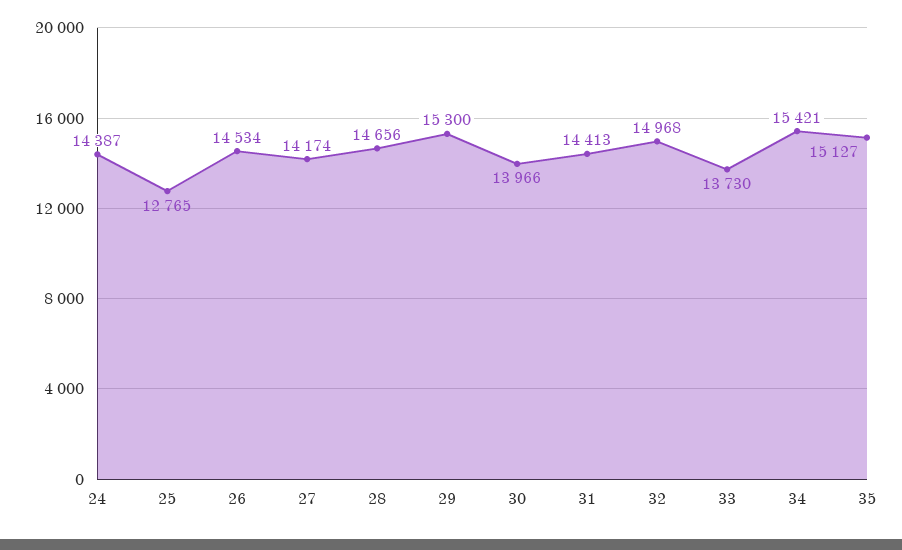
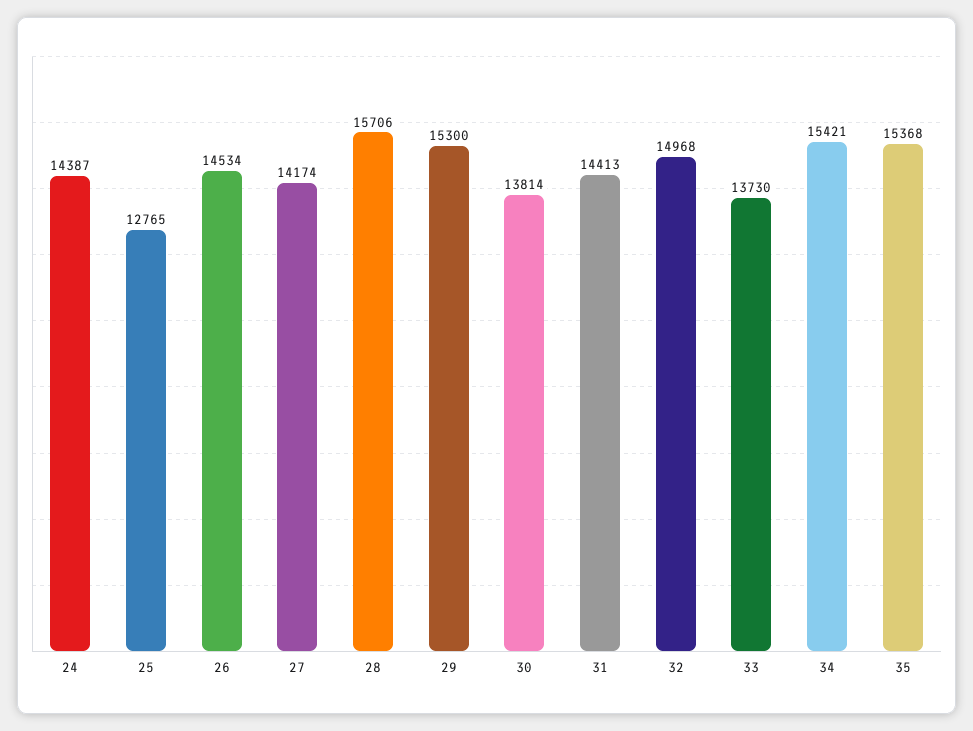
28: 14656 -> 15706
30: 13966 -> 13814
35: 15127 -> 15368

